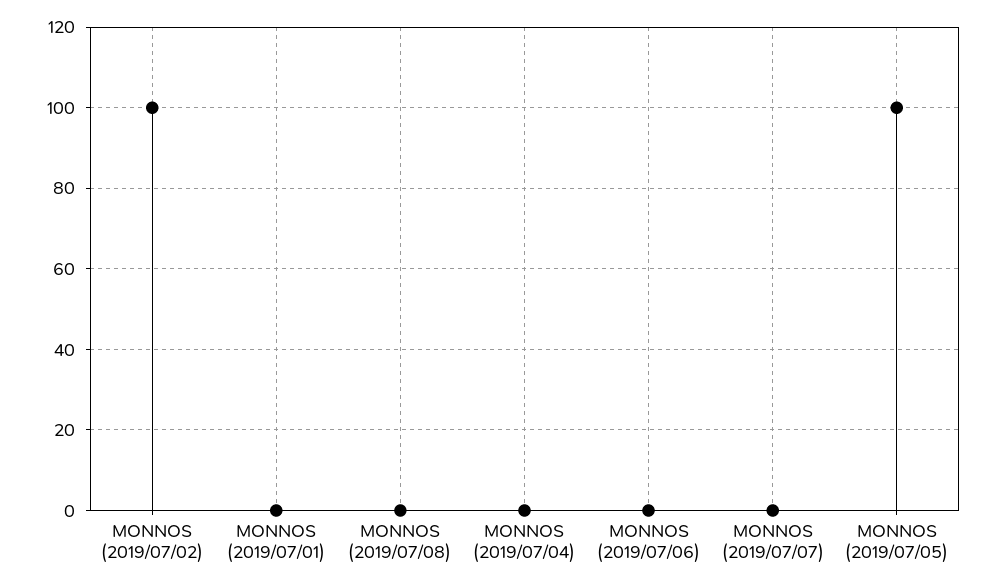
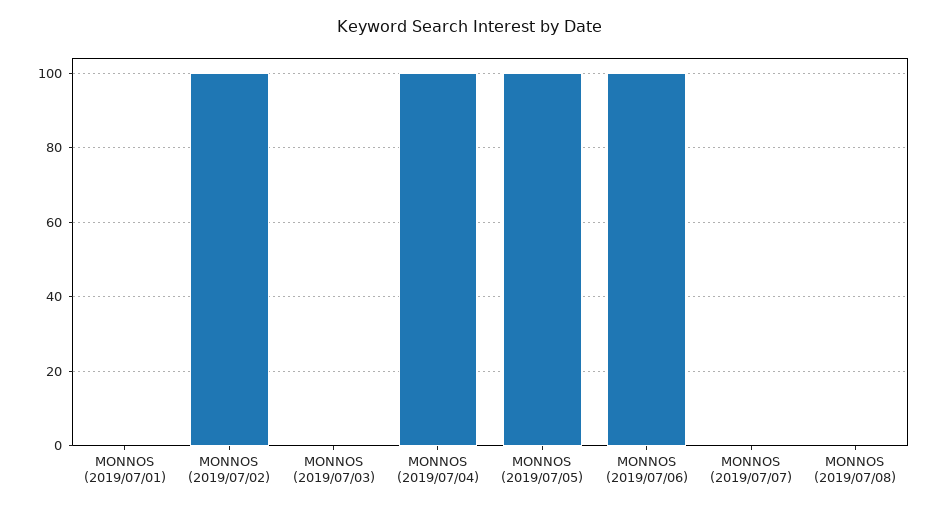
MONNOS (2019/07/04): 0 -> 100
MONNOS (2019/07/06): 0 -> 100
MONNOS (2019/07/03): none -> 0

